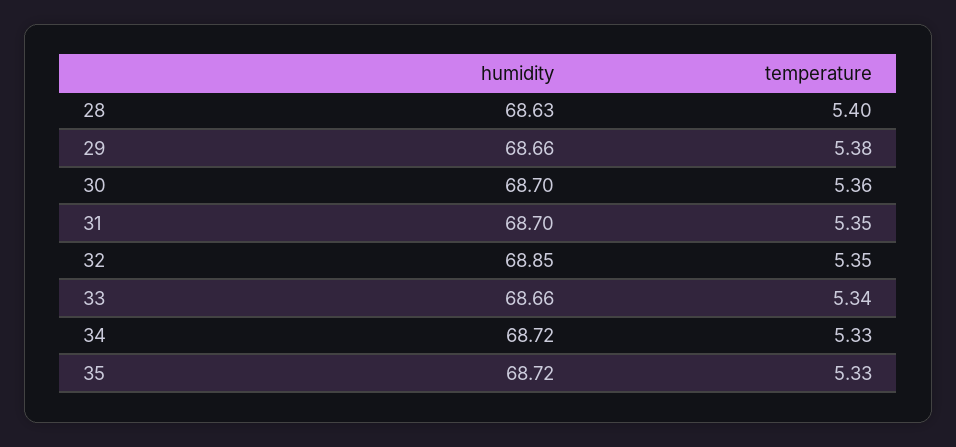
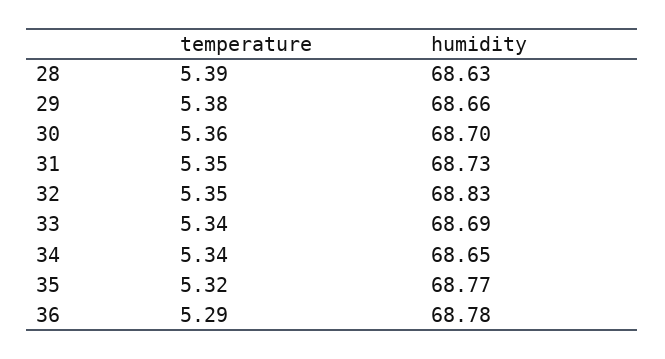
temperature, 28: 5.4 -> 5.39
humidity, 31: 68.7 -> 68.73
humidity, 32: 68.85 -> 68.83
humidity, 33: 68.66 -> 68.69
humidity, 34: 68.72 -> 68.65
temperature, 34: 5.33 -> 5.34
humidity, 35: 68.72 -> 68.77
temperature, 35: 5.33 -> 5.32
temperature, 36: none -> 5.29
humidity, 36: none -> 68.78

